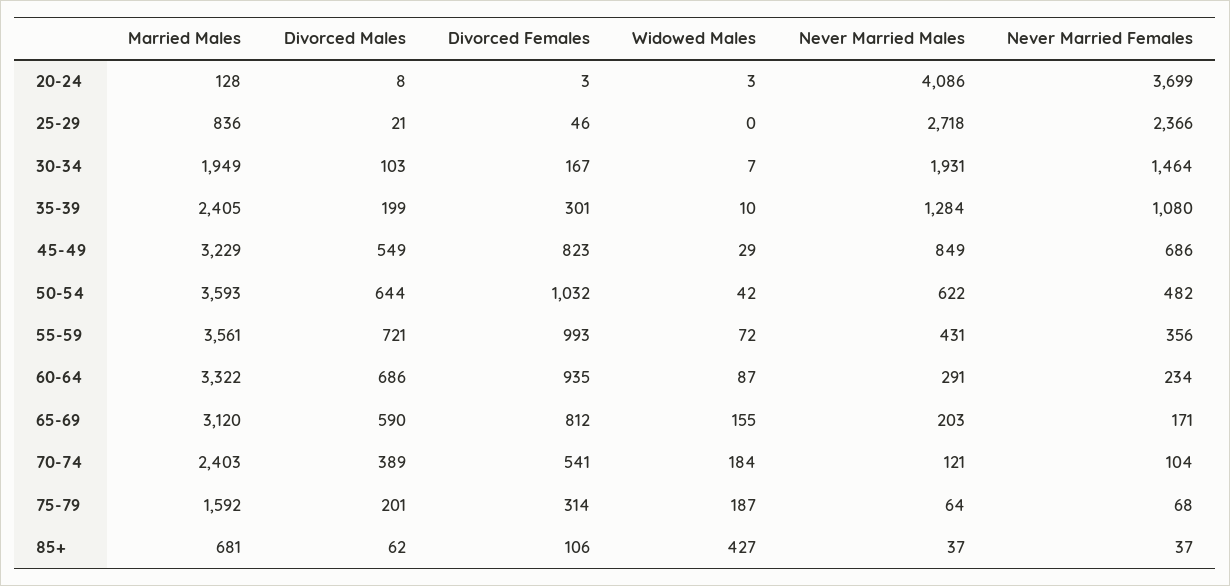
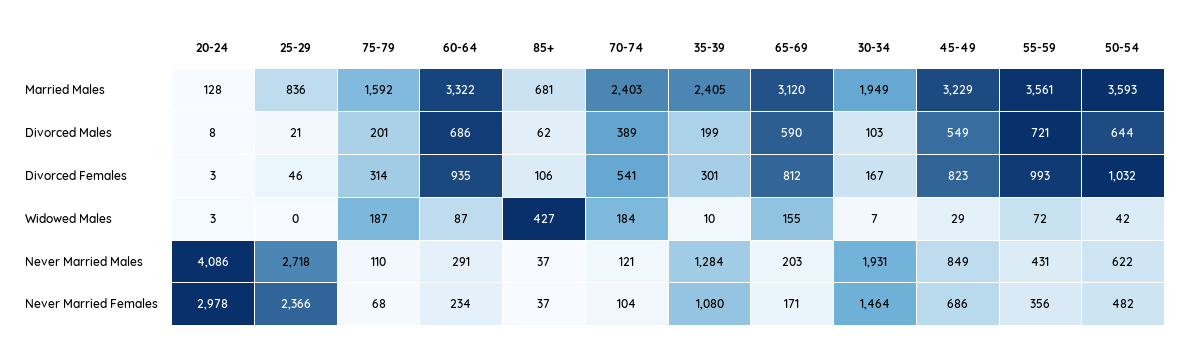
Never Married Females, 20-24: 3699 -> 2978
Never Married Males, 75-79: 64 -> 110

